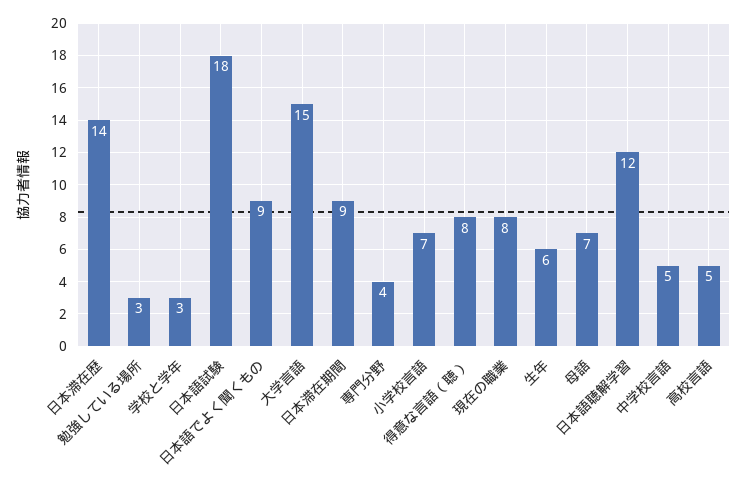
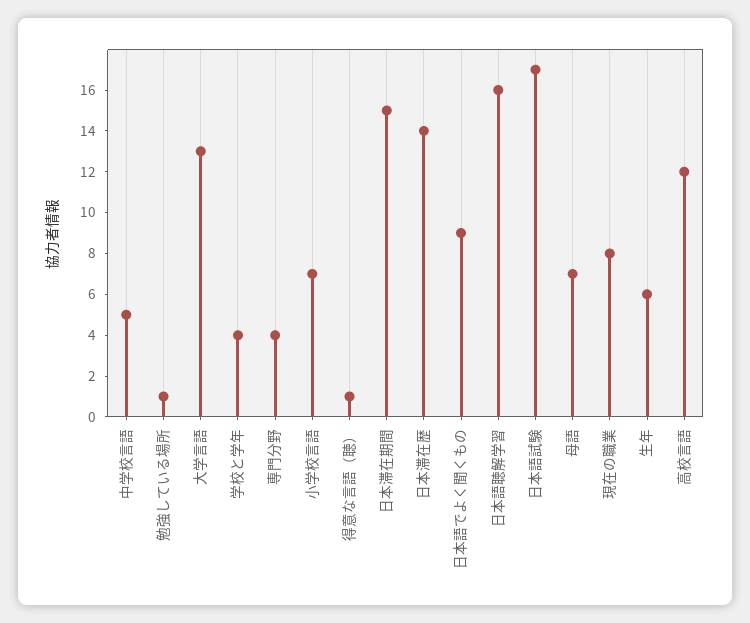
勉強している場所: 3 -> 1
学校と学年: 3 -> 4
日本語試験: 18 -> 17
大学言語: 15 -> 13
日本滞在期間: 9 -> 15
得意な言語（聴）: 8 -> 1
日本語聴解学習: 12 -> 16
高校言語: 5 -> 12

